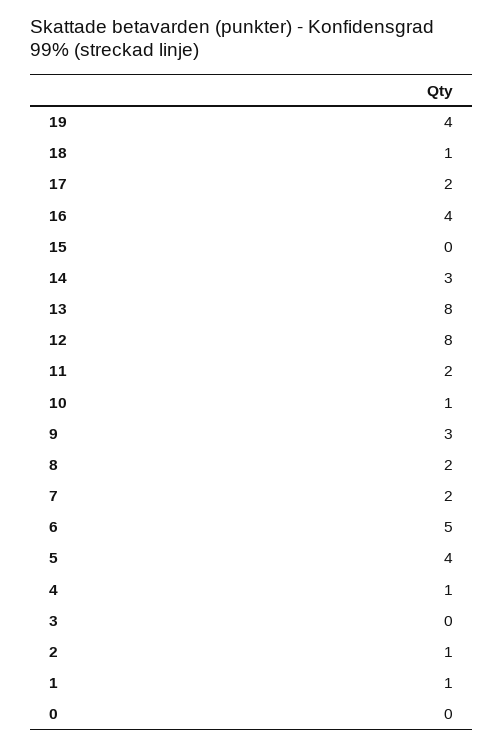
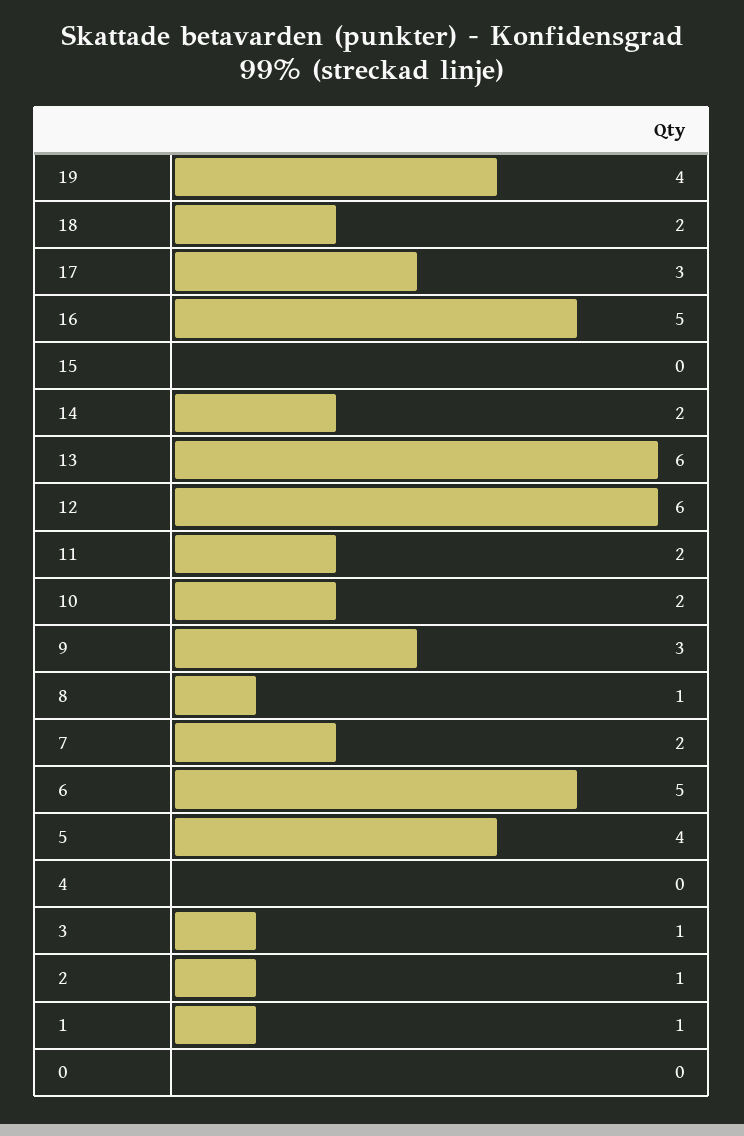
18: 1 -> 2
17: 2 -> 3
16: 4 -> 5
14: 3 -> 2
13: 8 -> 6
12: 8 -> 6
10: 1 -> 2
8: 2 -> 1
4: 1 -> 0
3: 0 -> 1

